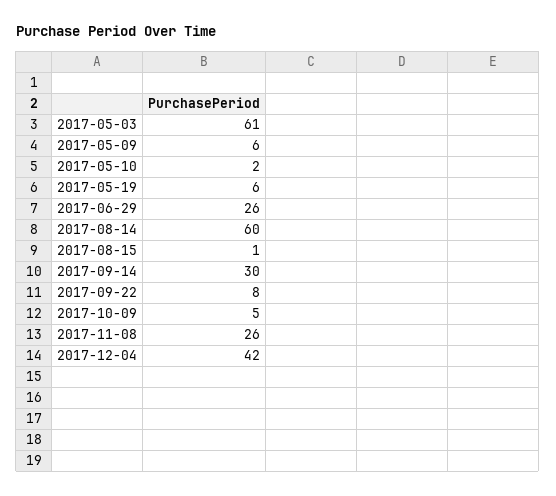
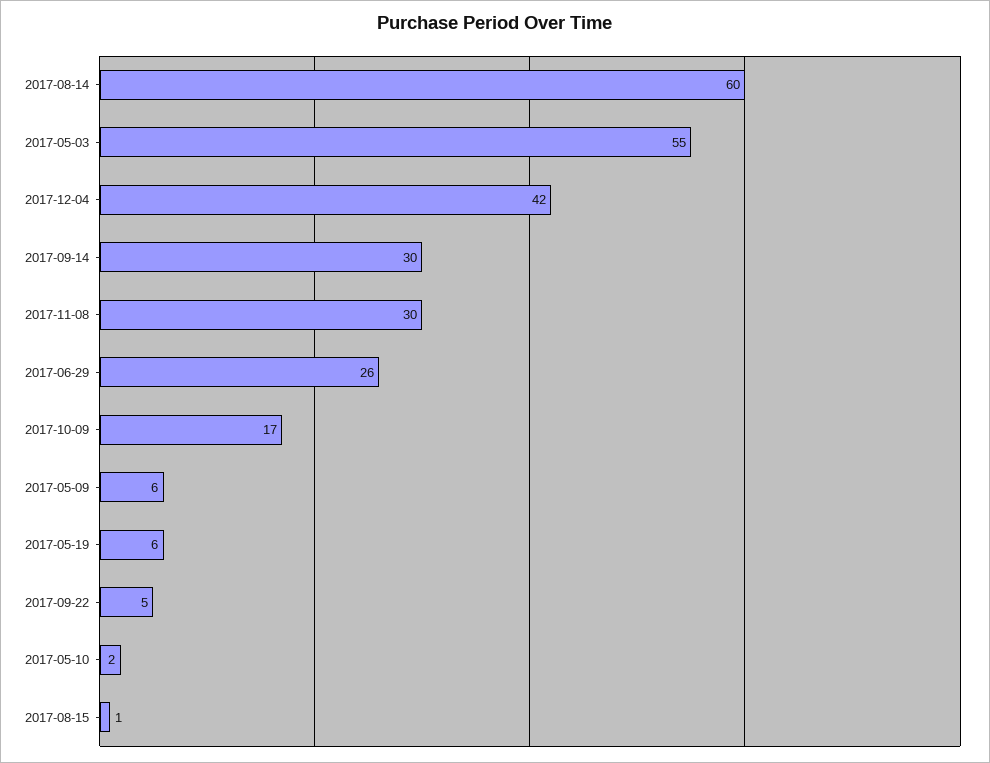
2017-05-03: 61 -> 55
2017-09-22: 8 -> 5
2017-10-09: 5 -> 17
2017-11-08: 26 -> 30

